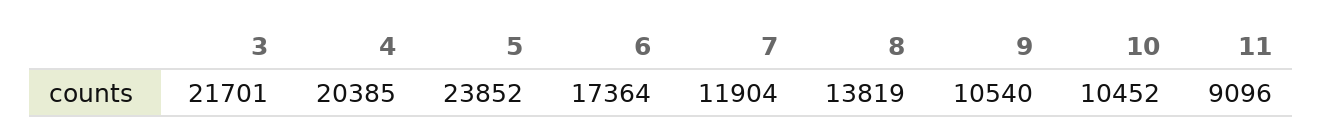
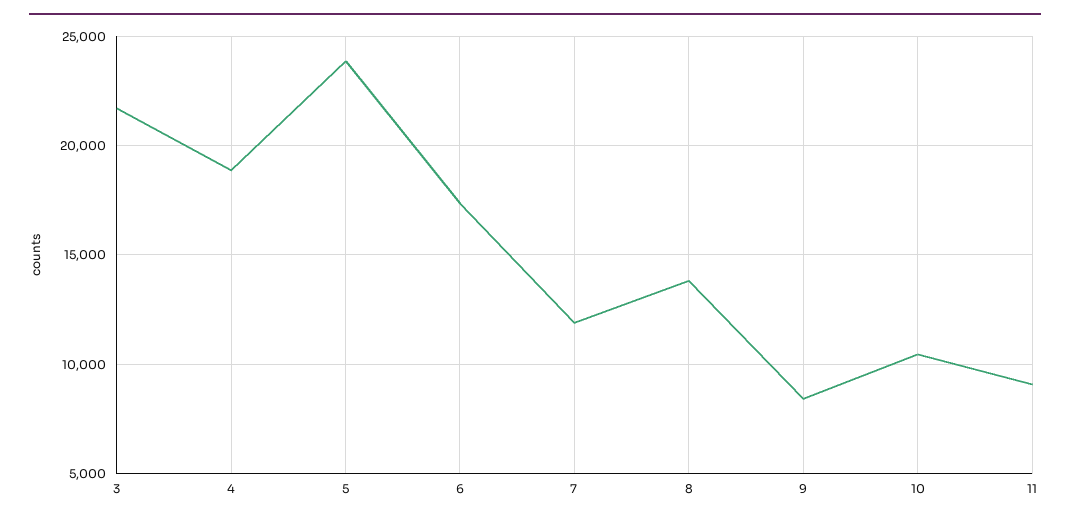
4: 20385 -> 19000
9: 10540 -> 8500

